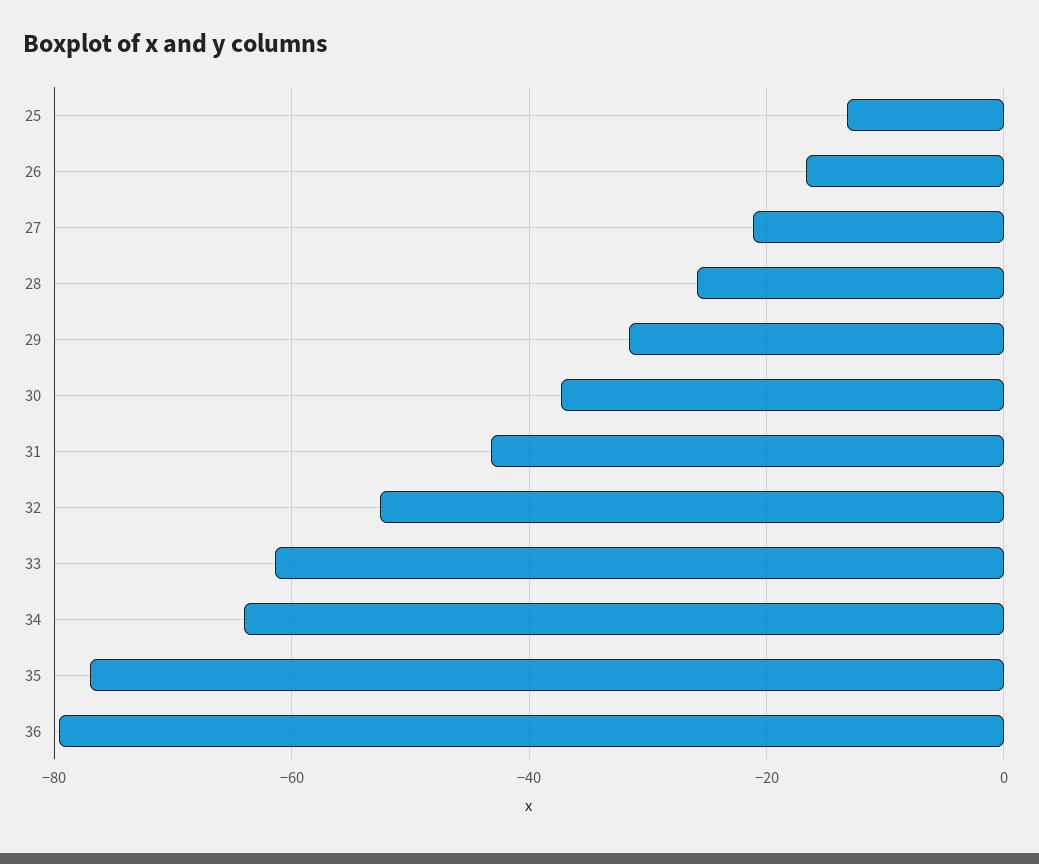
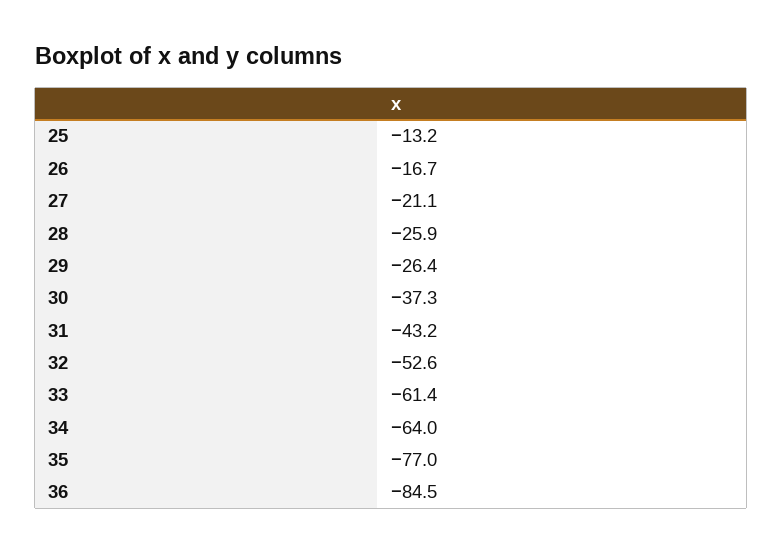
29: -32 -> -26.4
36: -80 -> -84.5

